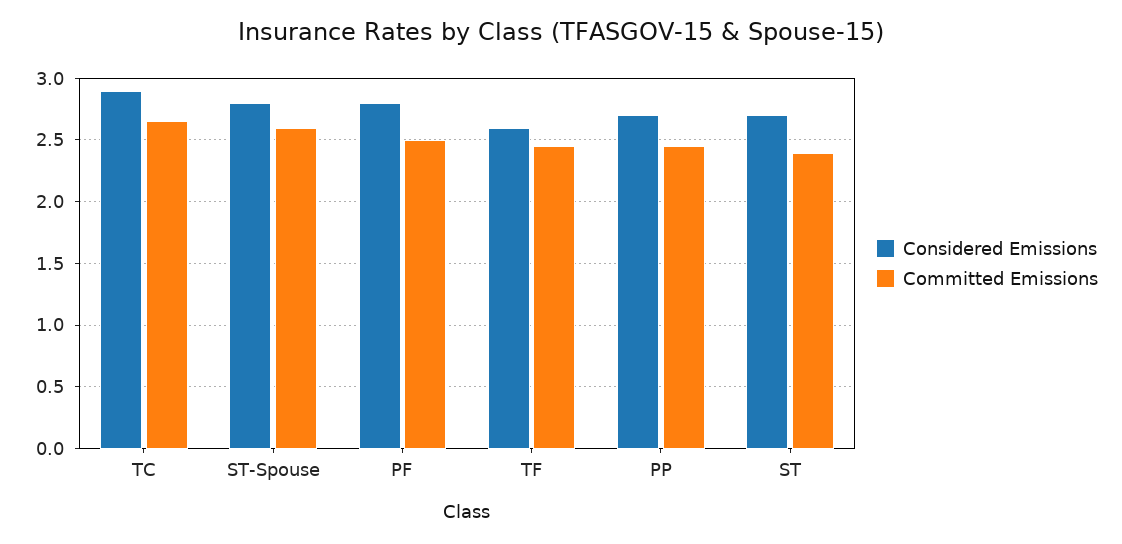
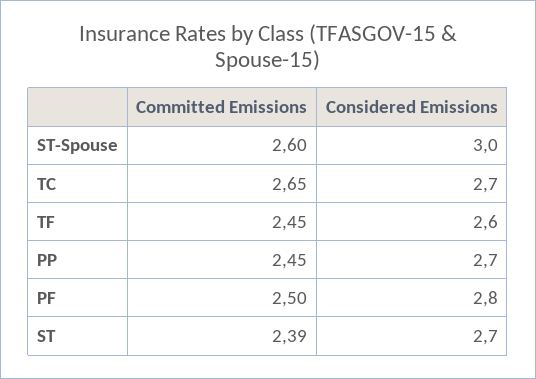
Considered Emissions, TC: 2.9 -> 2.7
Considered Emissions, ST-Spouse: 2.8 -> 3

